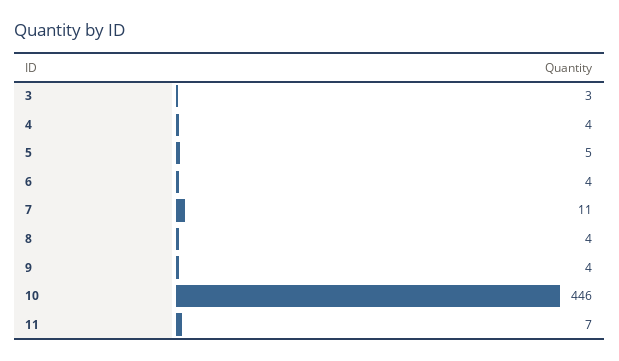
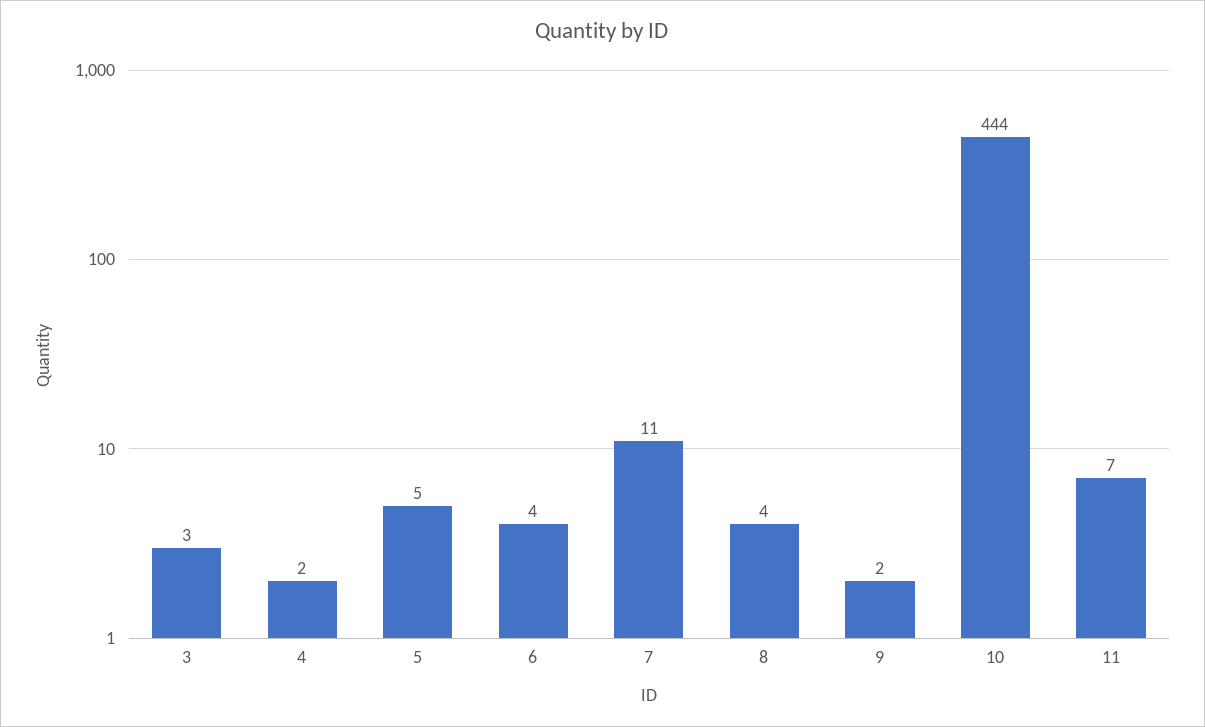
4: 4 -> 2
9: 4 -> 2
10: 446 -> 444

